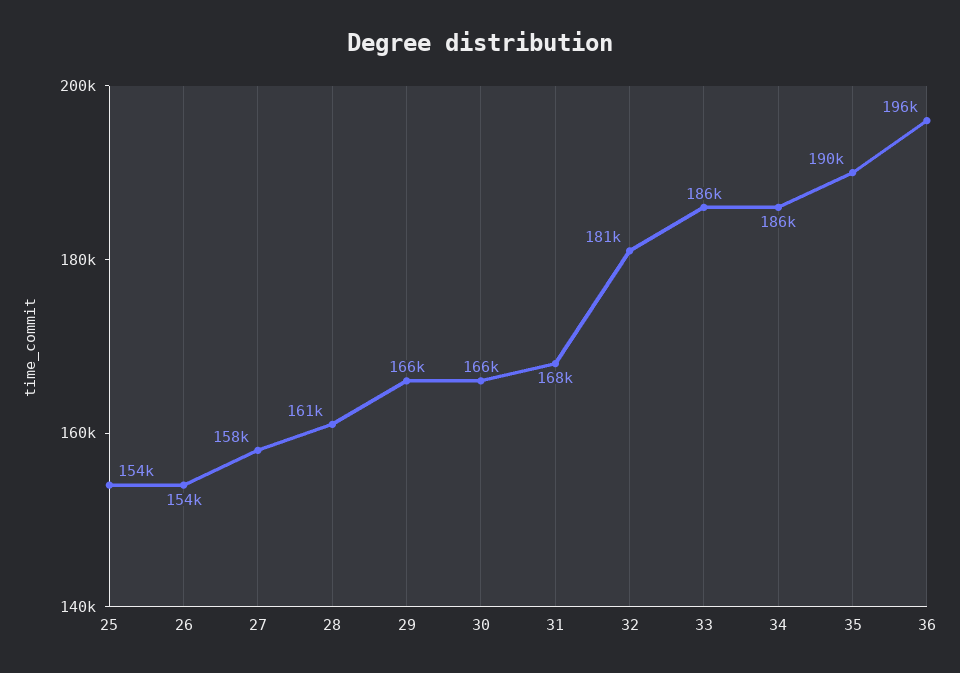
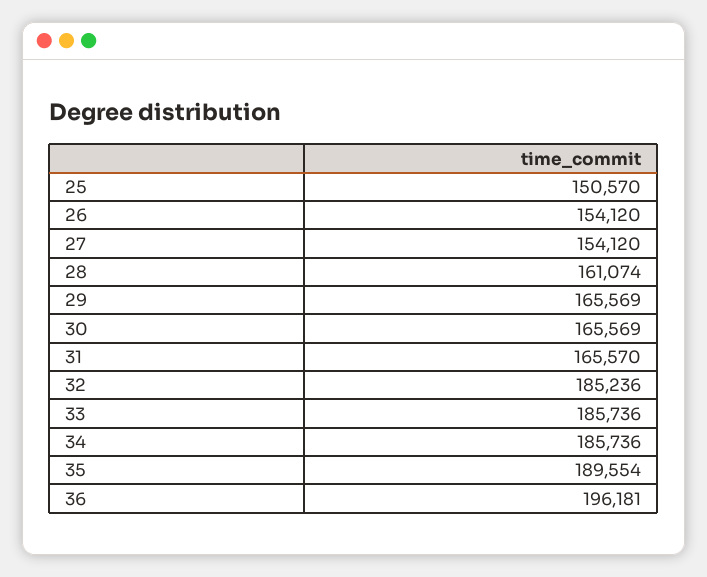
25: 154000 -> 150570
27: 158000 -> 154120
31: 168000 -> 165570
32: 181000 -> 185236

